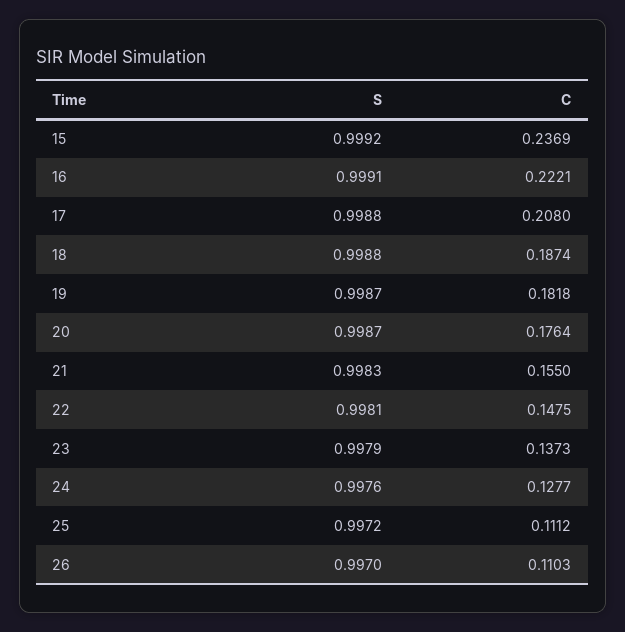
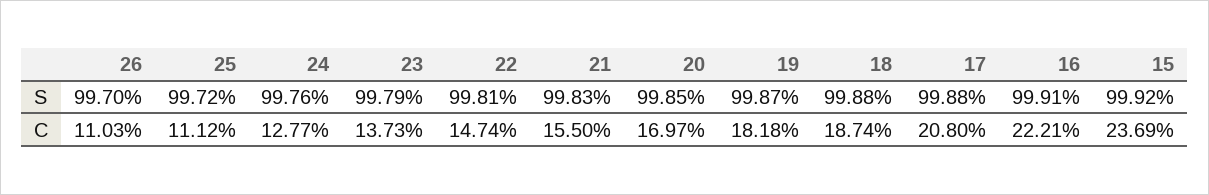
S, 20: 0.9987 -> 0.9985
C, 20: 0.1764 -> 0.1697
C, 22: 0.1475 -> 0.1474

